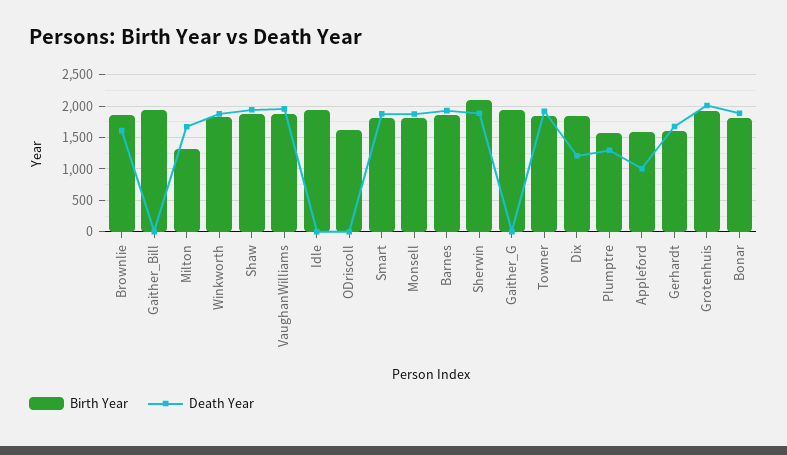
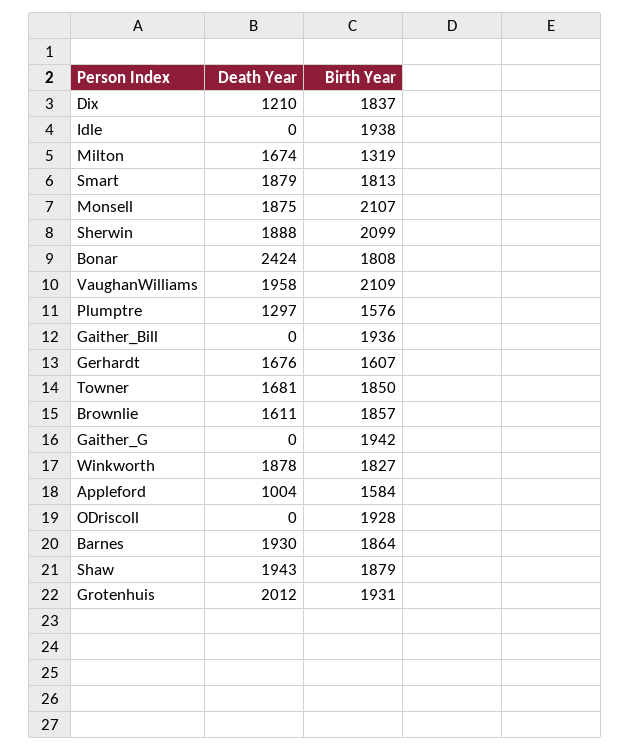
Birth Year, VaughanWilliams: 1900 -> 2109
Birth Year, ODriscoll: 1600 -> 1928
Birth Year, Monsell: 1800 -> 2107
Death Year, Towner: 1900 -> 1681
Death Year, Bonar: 1900 -> 2424

